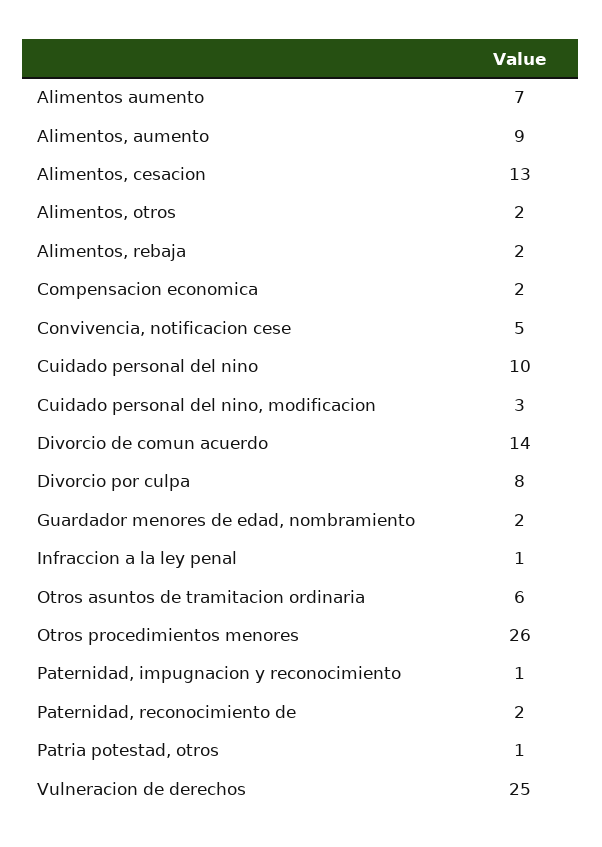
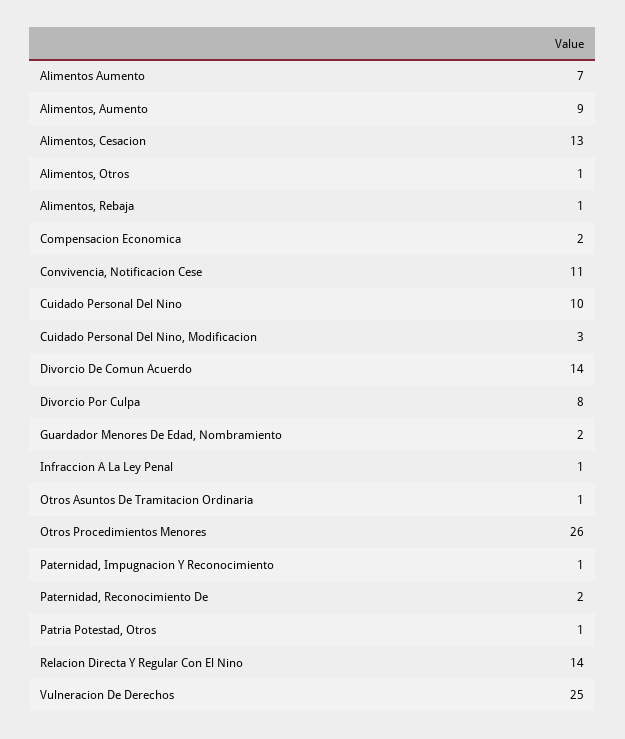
Alimentos, otros: 2 -> 1
Alimentos, rebaja: 2 -> 1
Convivencia, notificacion cese: 5 -> 11
Otros asuntos de tramitacion ordinaria: 6 -> 1
Relacion Directa Y Regular Con El Nino: none -> 14

